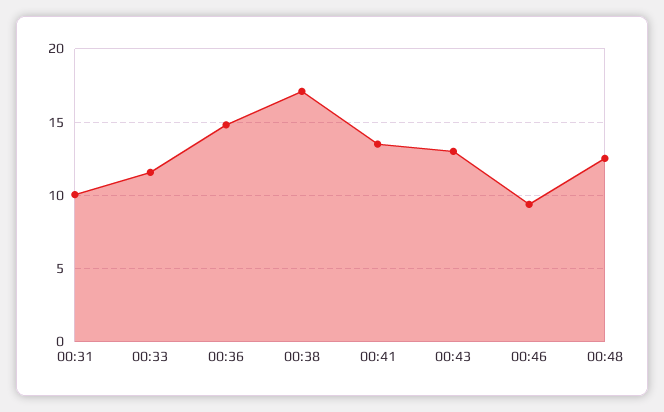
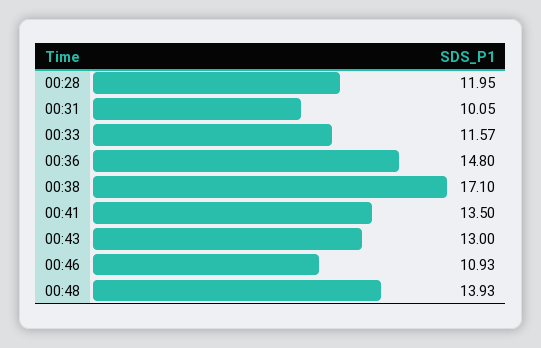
00:46: 9.5 -> 10.93
00:48: 12.5 -> 13.93
00:28: none -> 11.95

